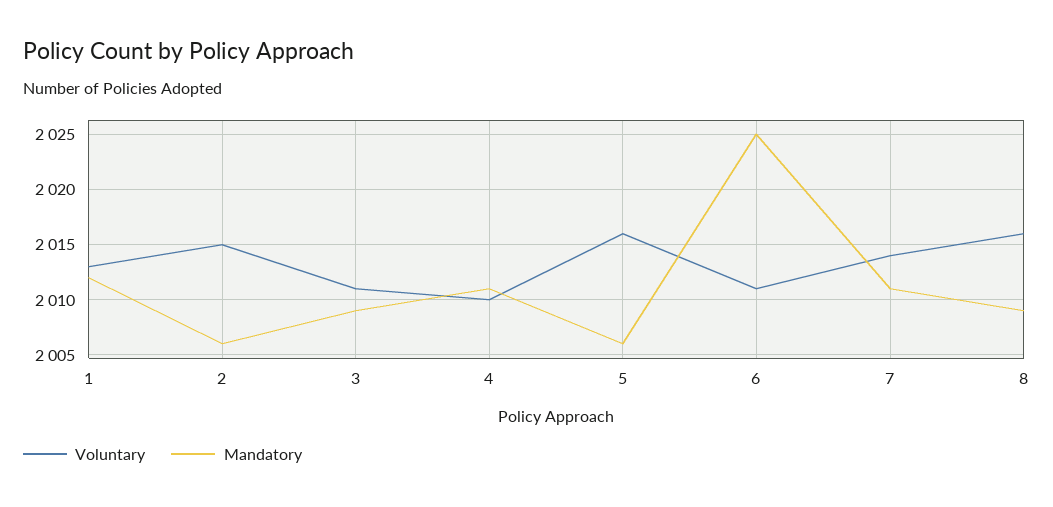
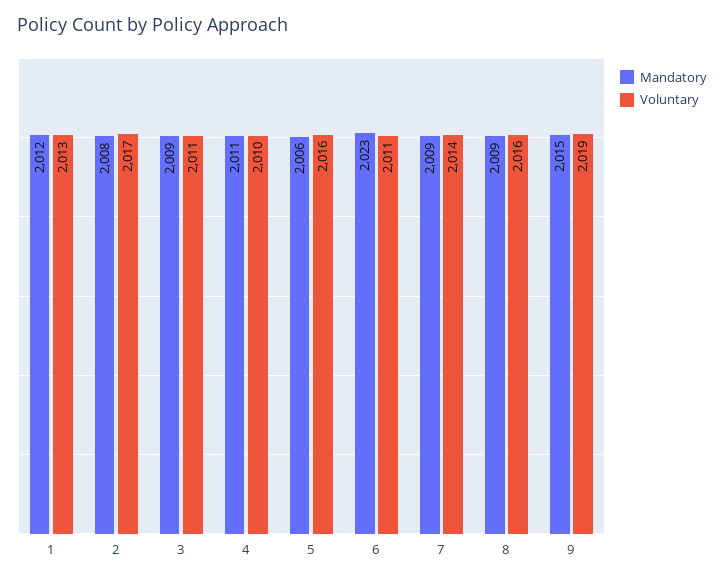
Voluntary, 2: 2015 -> 2017
Mandatory, 2: 2006 -> 2008
Mandatory, 6: 2025 -> 2023
Mandatory, 7: 2011 -> 2009
Mandatory, 9: none -> 2015
Voluntary, 9: none -> 2019

